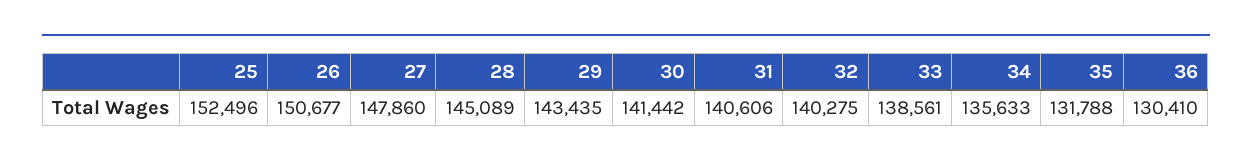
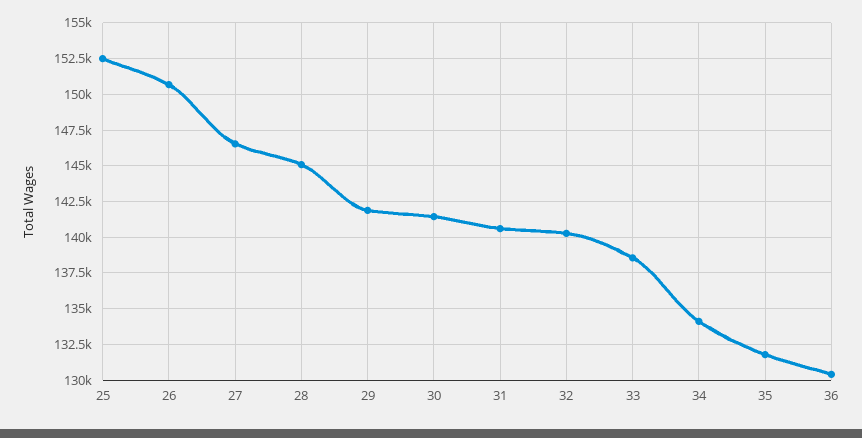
27: 147860 -> 146500
29: 143435 -> 142000
34: 135633 -> 134000

